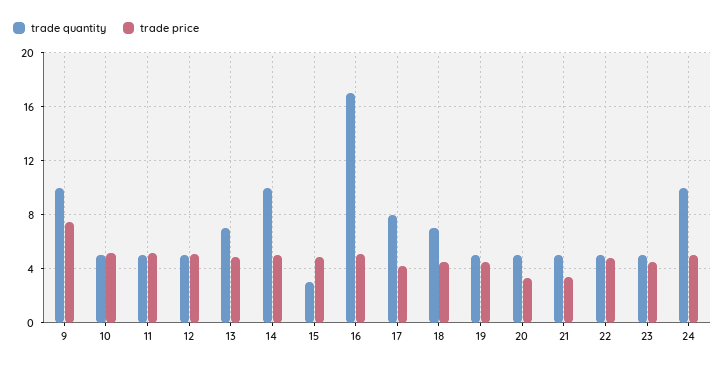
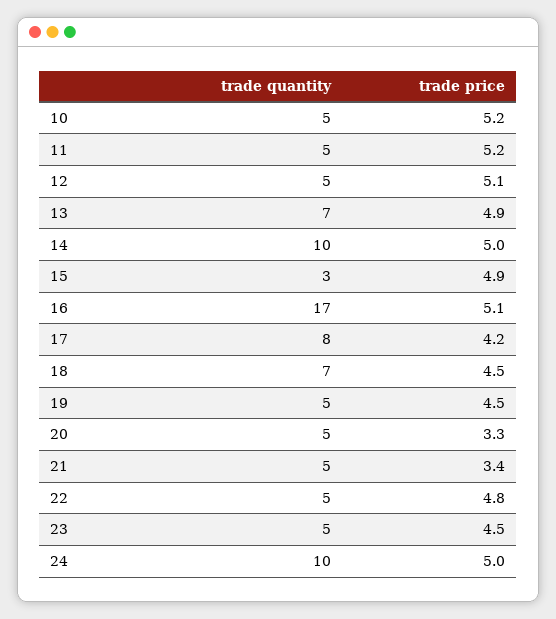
trade quantity, 9: 10 -> none
trade price, 9: 7.5 -> none

